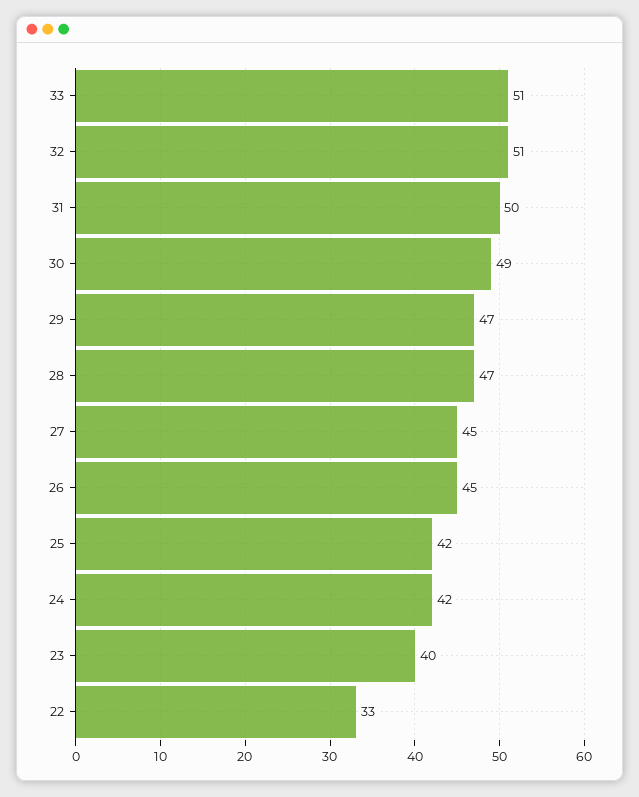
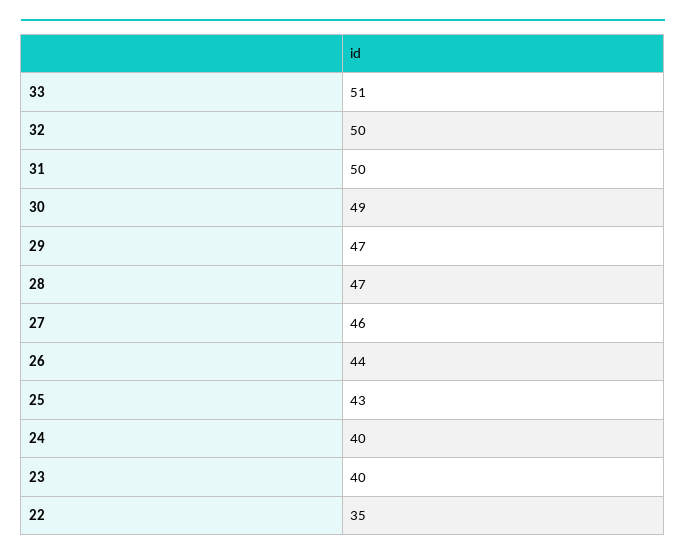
32: 51 -> 50
27: 45 -> 46
26: 45 -> 44
25: 42 -> 43
24: 42 -> 40
22: 33 -> 35

